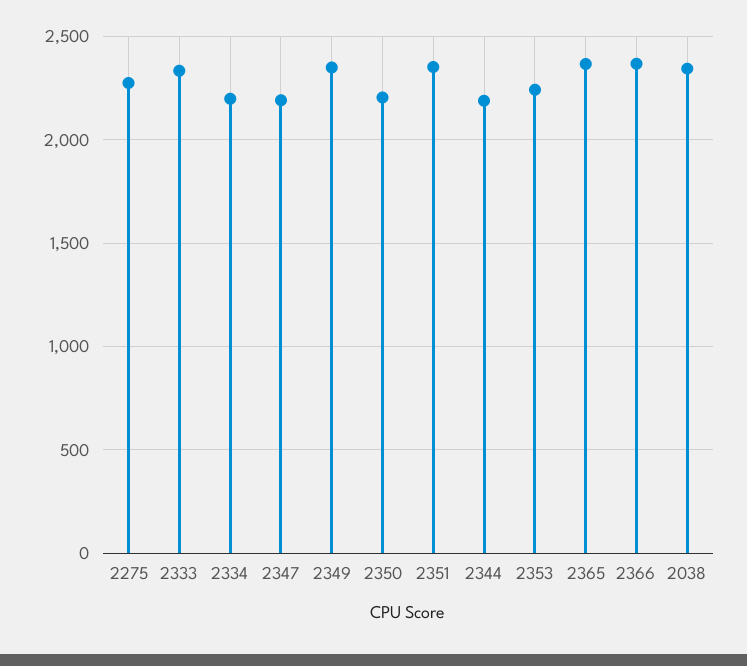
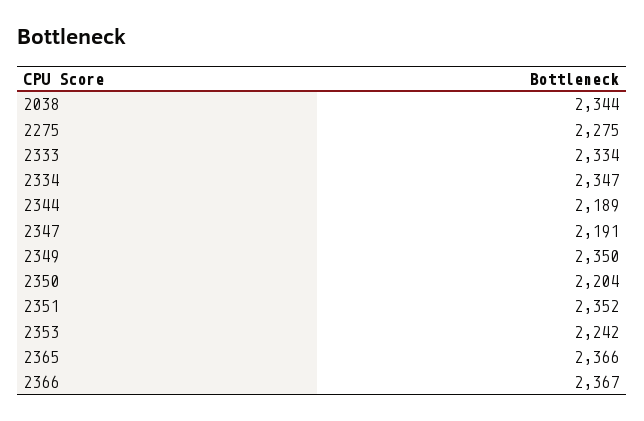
2334: 2200 -> 2347

